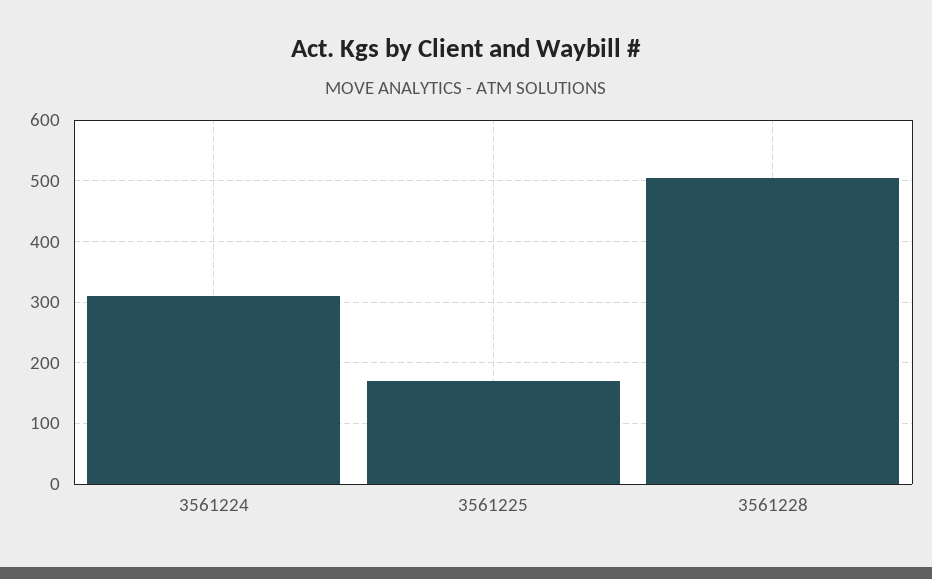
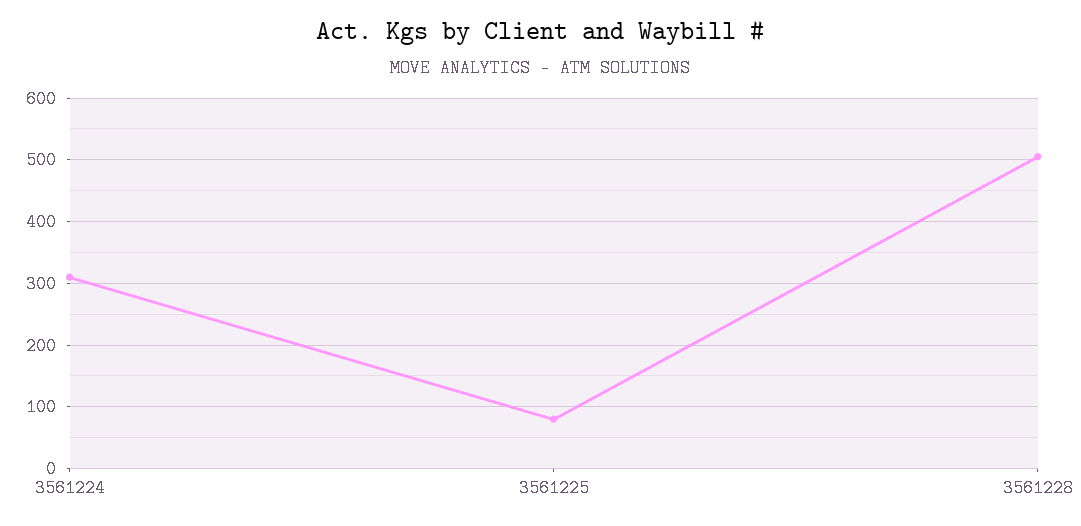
3561225: 170 -> 80

